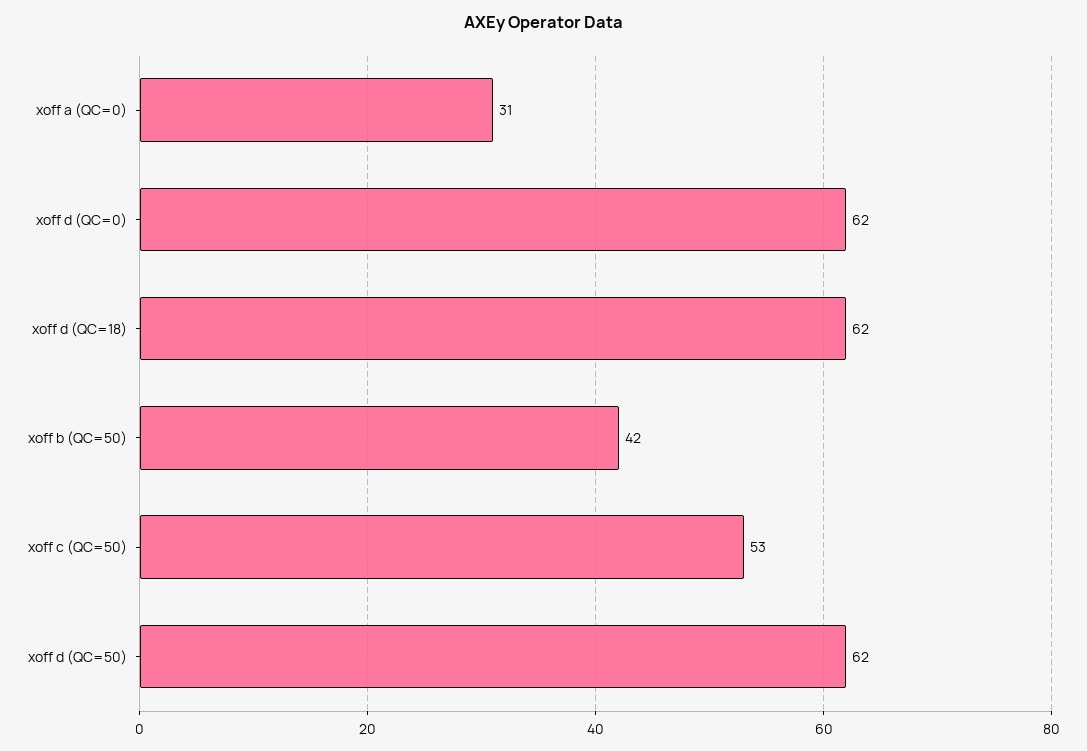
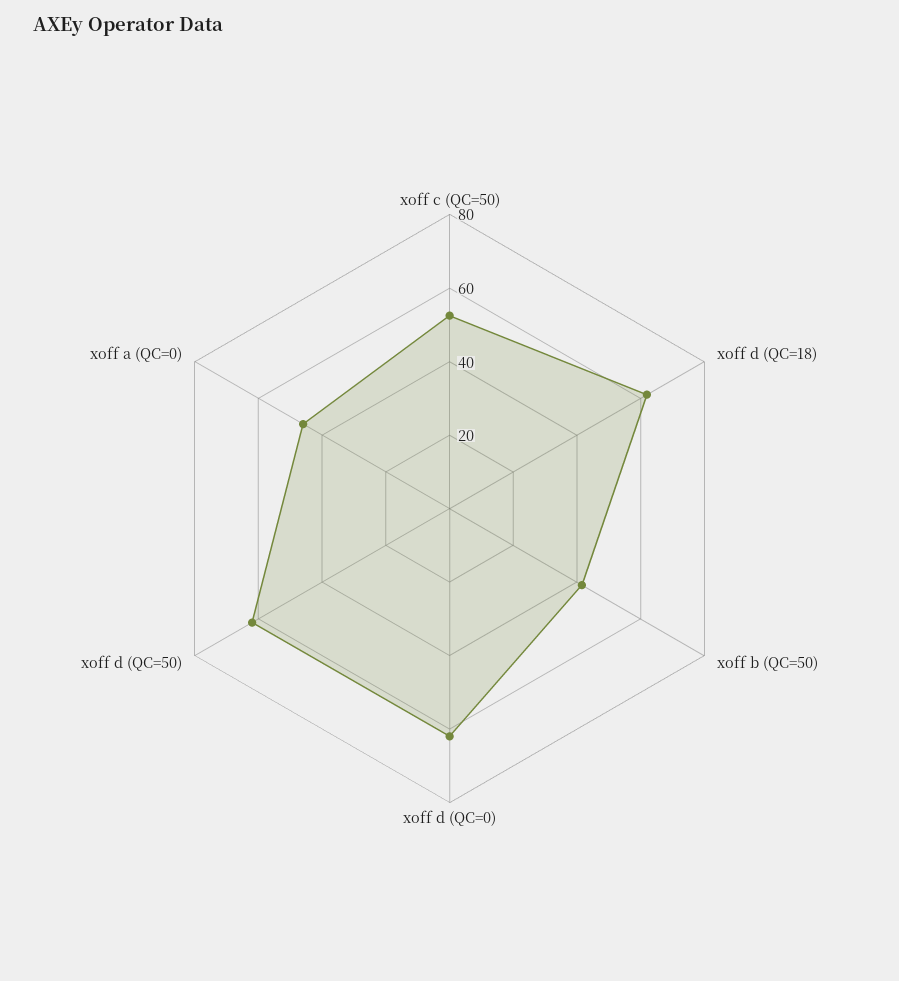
xoff a (QC=0): 31 -> 45

